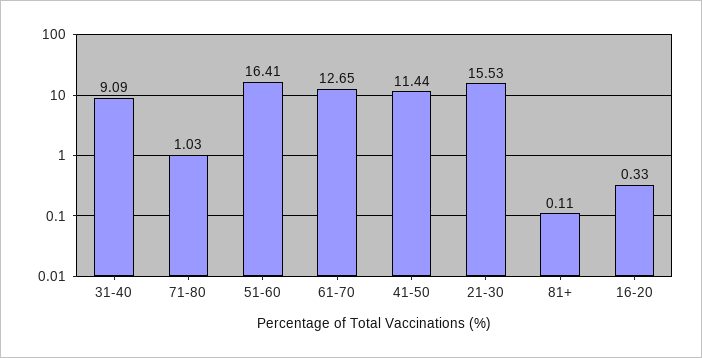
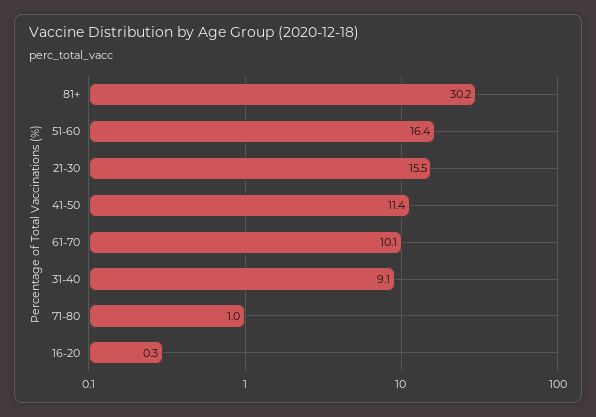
61-70: 12.65 -> 10.1
81+: 0.11 -> 30.2

